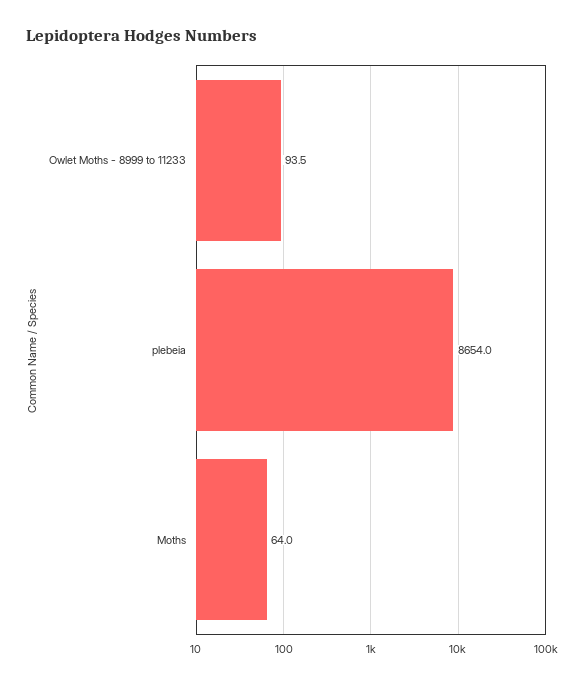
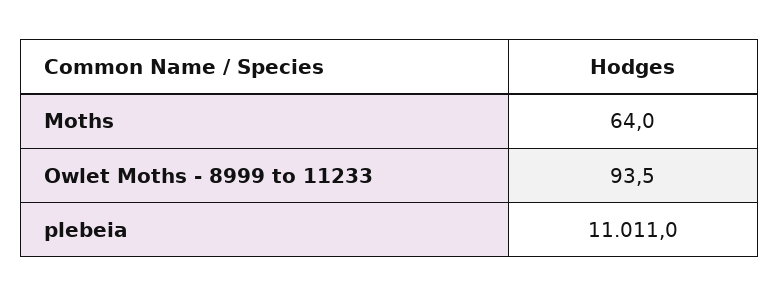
plebeia: 8654 -> 11011

